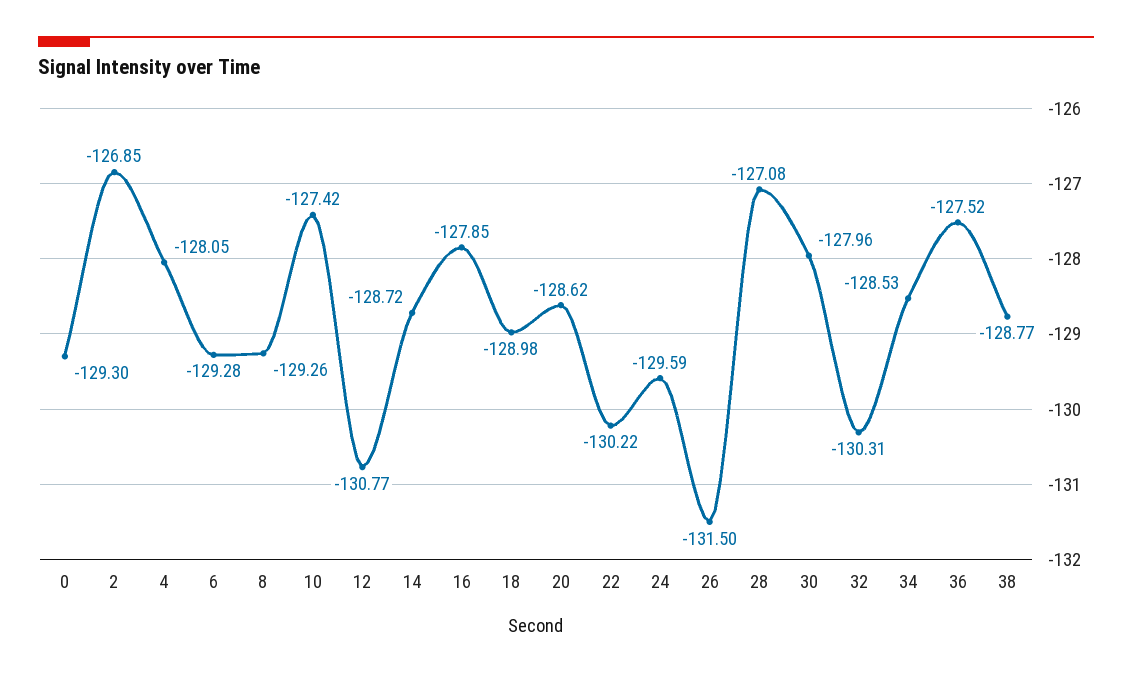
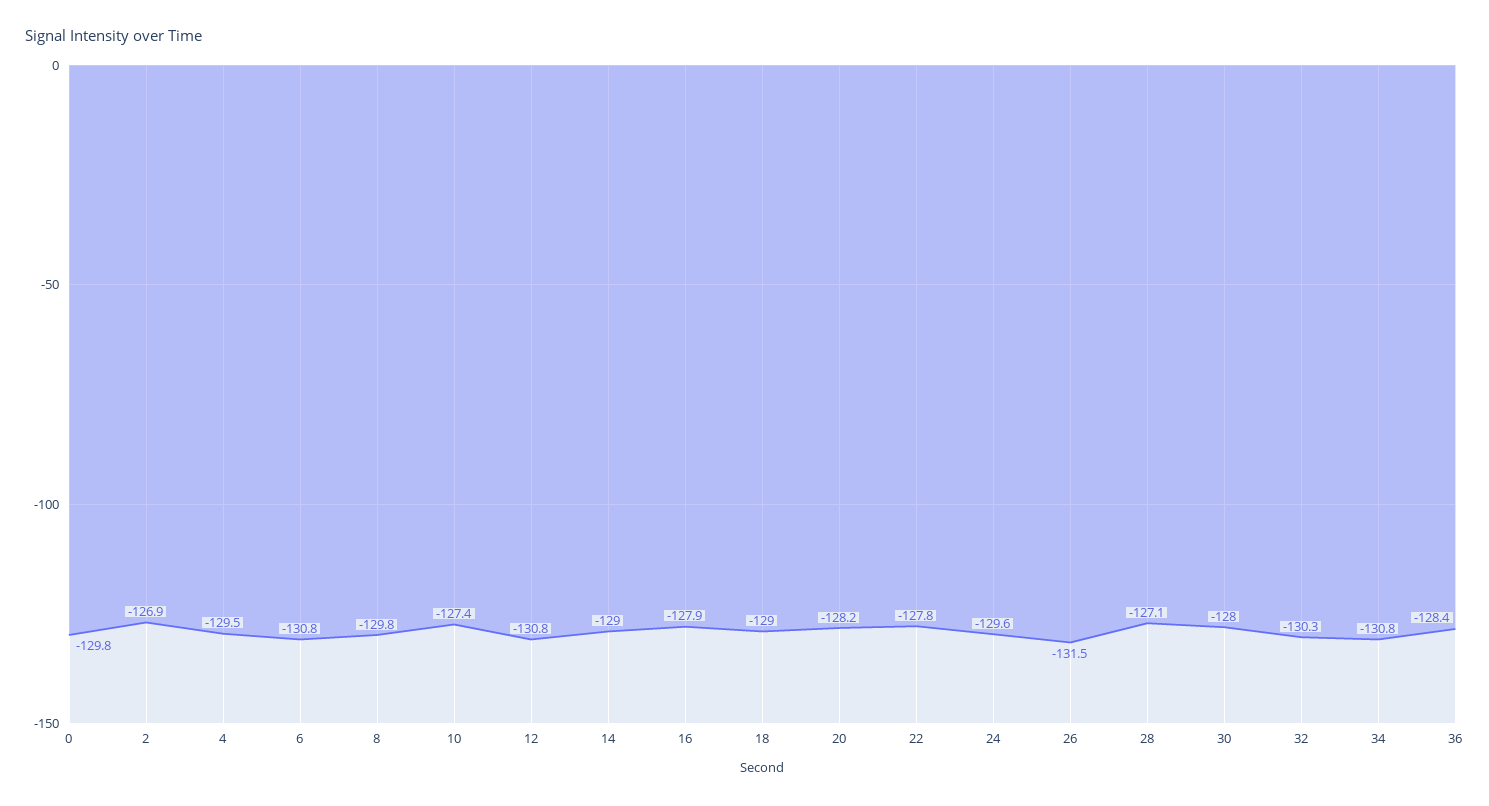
0: -129.3 -> -129.8
4: -128.05 -> -129.5
6: -129.28 -> -130.8
8: -129.26 -> -129.8
14: -128.72 -> -129
20: -128.62 -> -128.2
22: -130.22 -> -127.8
34: -128.53 -> -130.8
36: -127.52 -> -128.4
38: -128.77 -> none

